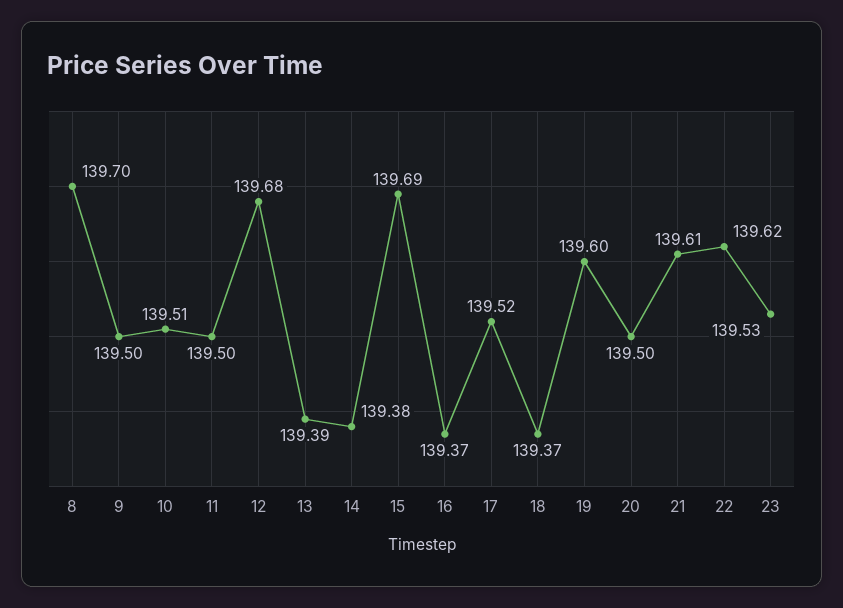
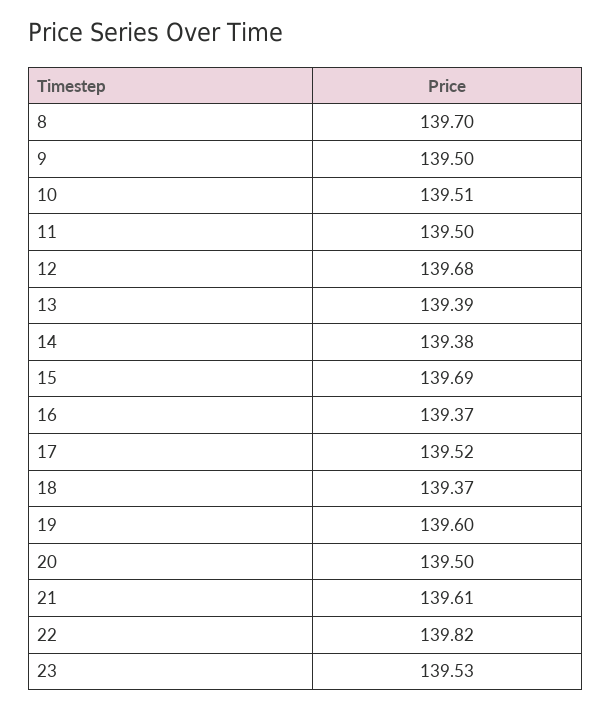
22: 139.62 -> 139.82

